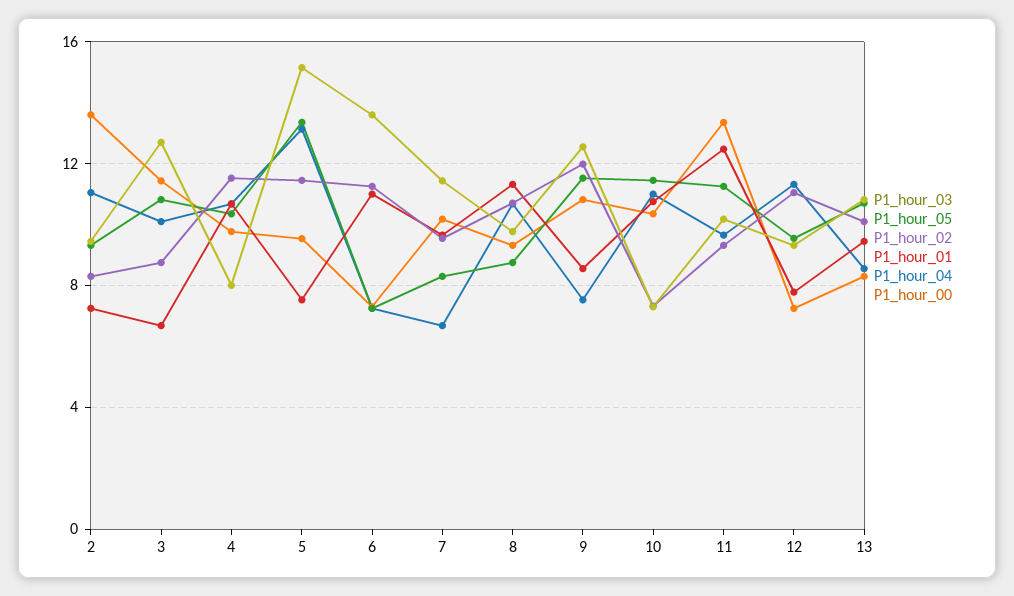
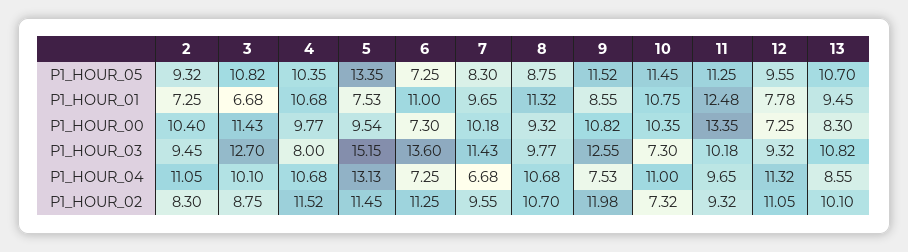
P1_hour_00, 2: 13.5 -> 10.4

